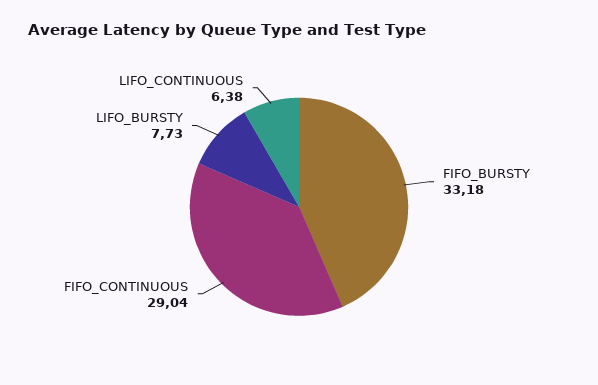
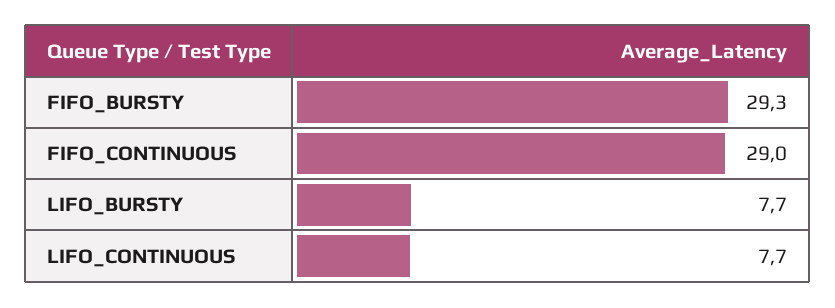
FIFO_BURSTY: 33.18 -> 29.3
LIFO_CONTINUOUS: 6.38 -> 7.7

